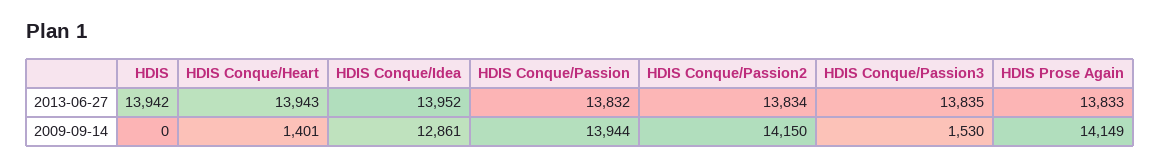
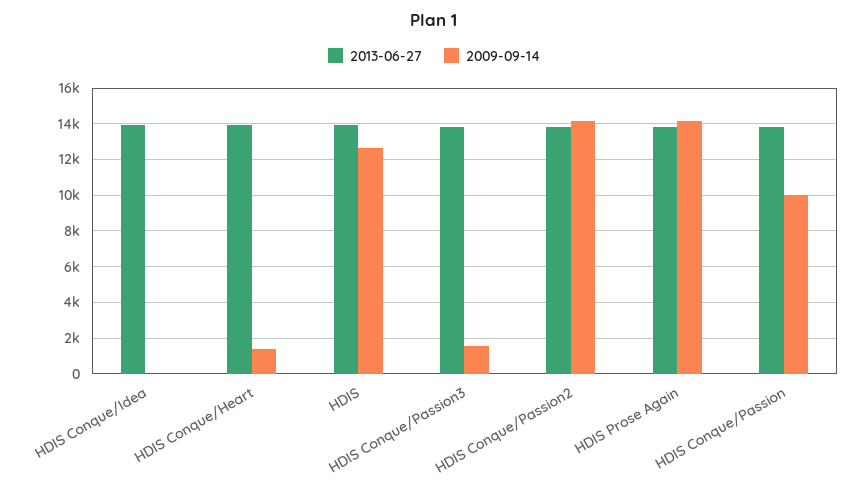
2009-09-14, HDIS: 0 -> 12500
2009-09-14, HDIS Conque/Idea: 12861 -> 0
2009-09-14, HDIS Conque/Passion: 13944 -> 10000

